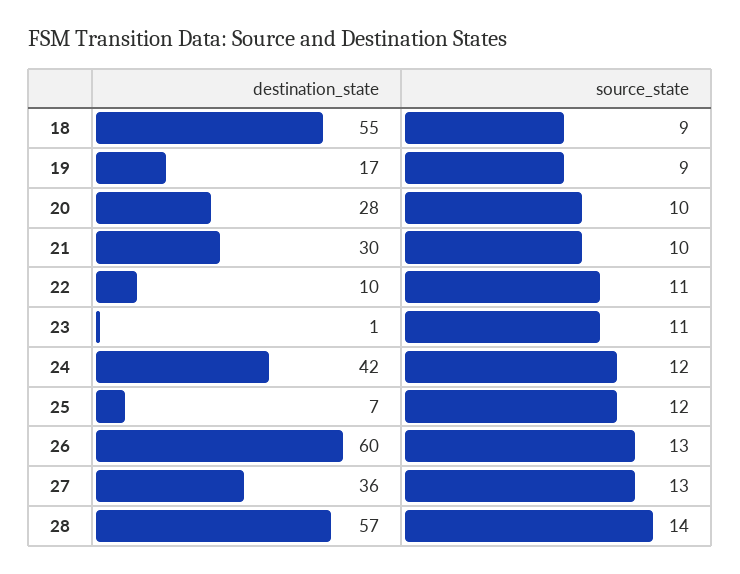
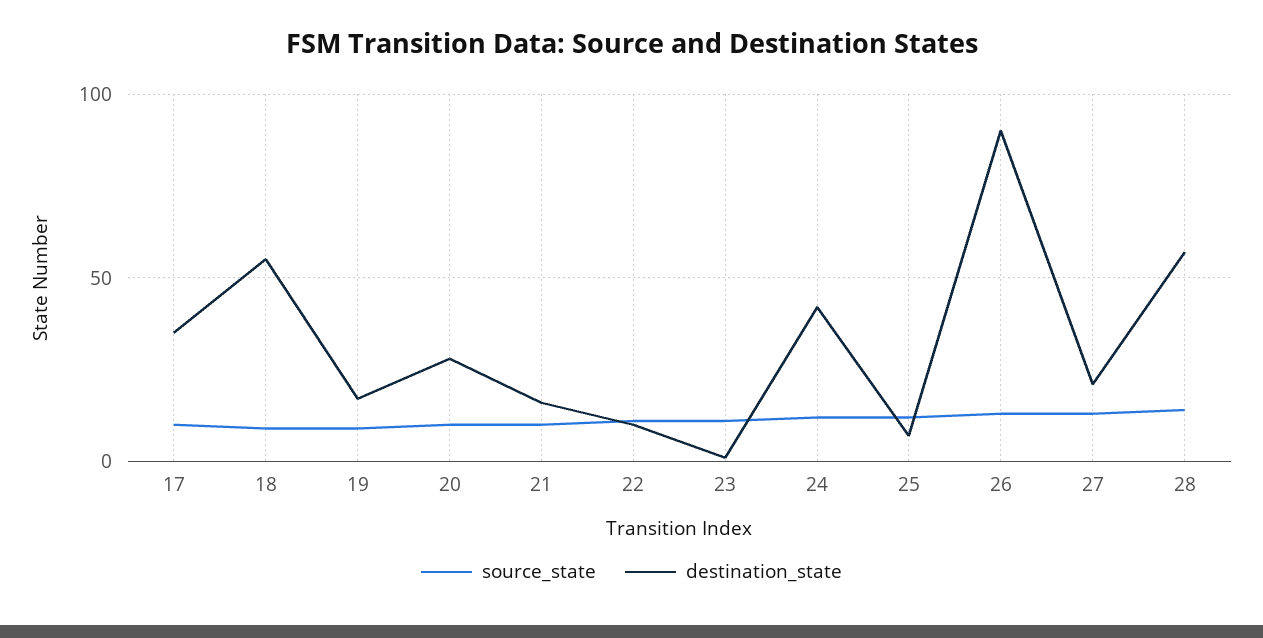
destination_state, 21: 30 -> 15
destination_state, 26: 60 -> 90
destination_state, 27: 36 -> 20
source_state, 17: none -> 10
destination_state, 17: none -> 35

